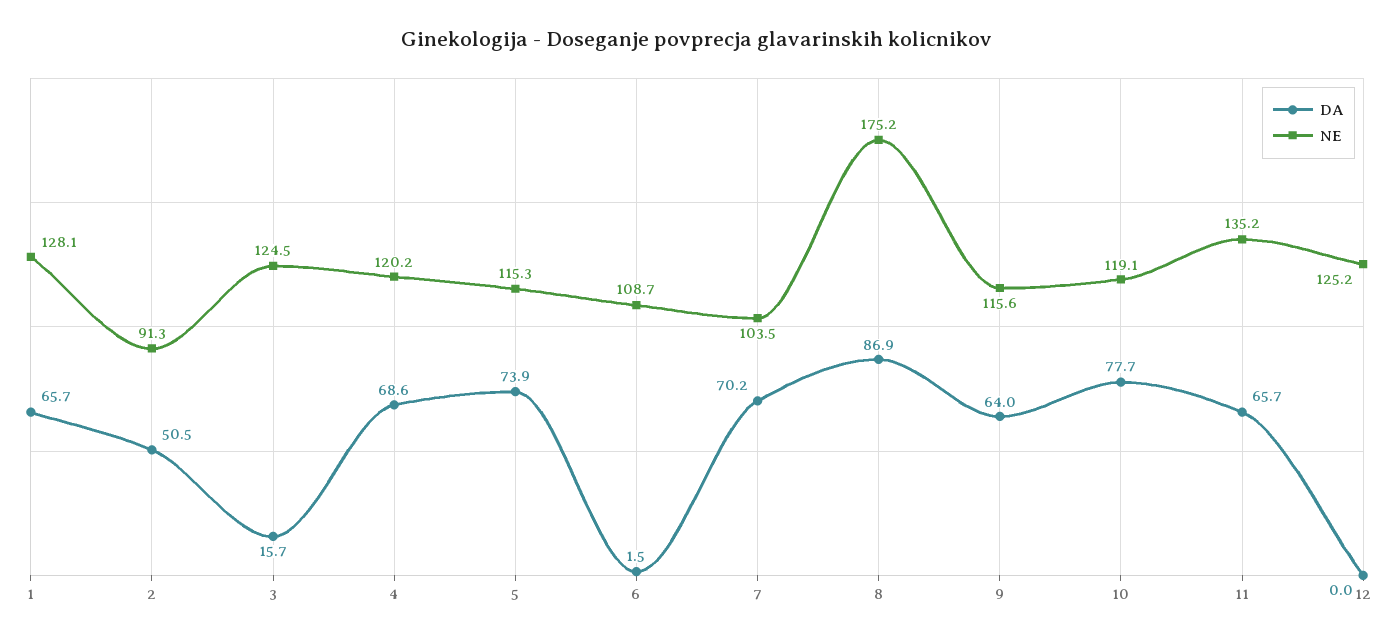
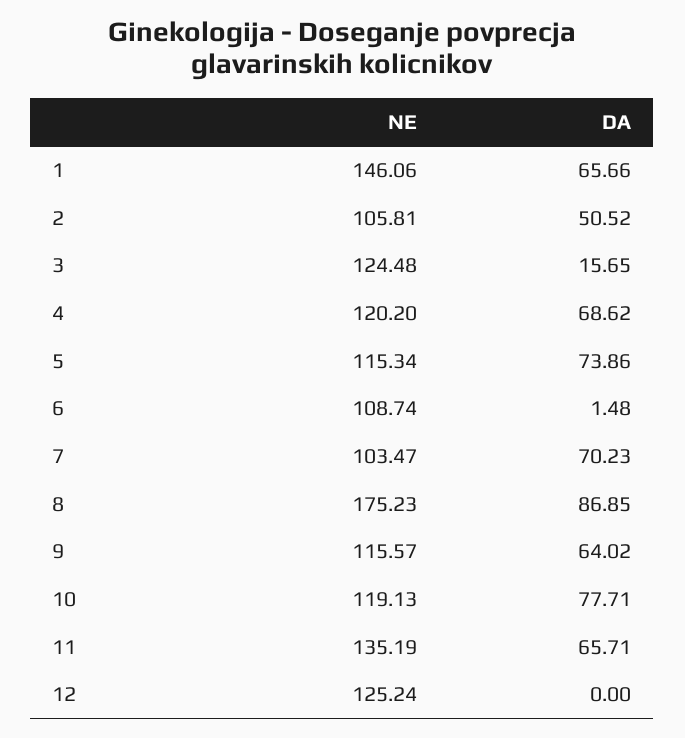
NE, 1: 128.1 -> 146.06
NE, 2: 91.3 -> 105.81

